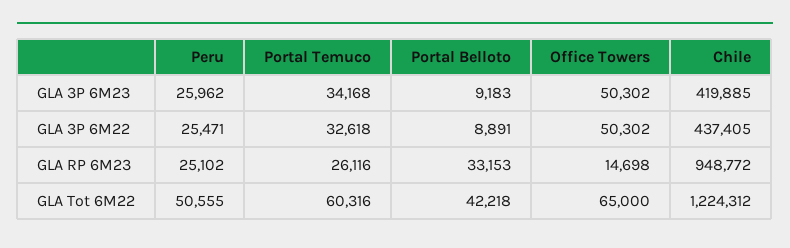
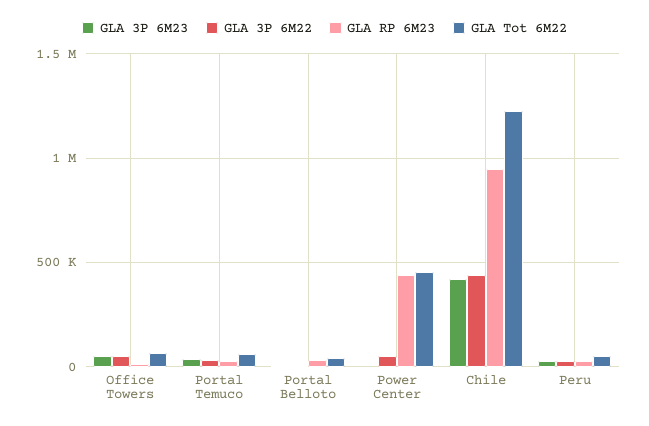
GLA 3P 6M23, Power Center: none -> 0
GLA 3P 6M22, Power Center: none -> 50000
GLA RP 6M23, Power Center: none -> 450000
GLA Tot 6M22, Power Center: none -> 450000

